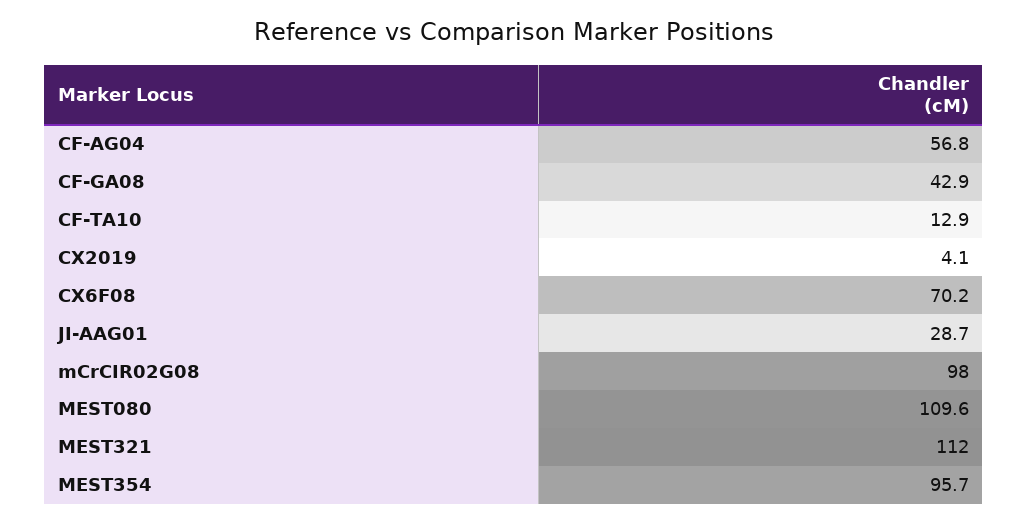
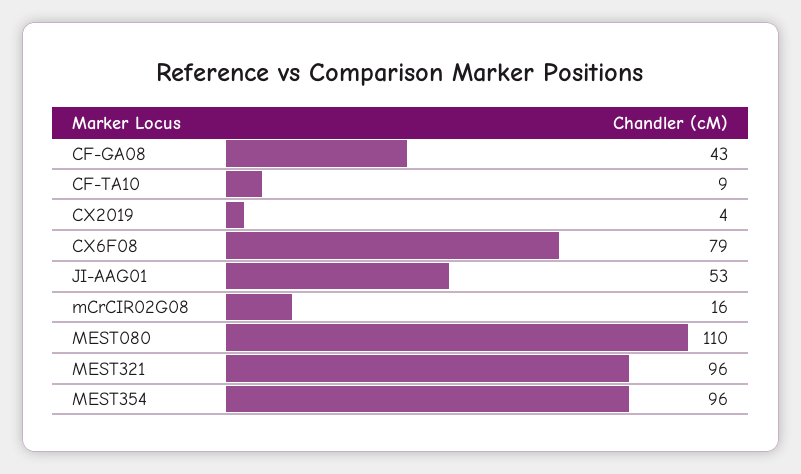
CF-AG04: 56.8 -> none
CF-TA10: 12.9 -> 9
CX6F08: 70.2 -> 79
JI-AAG01: 28.7 -> 53
mCrCIR02G08: 98 -> 16
MEST321: 112 -> 96

